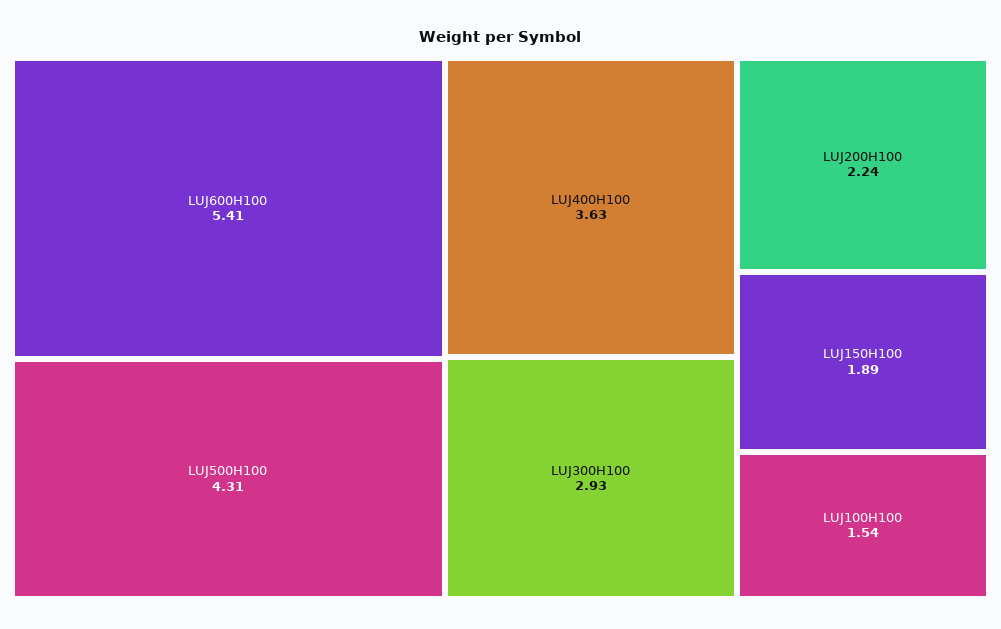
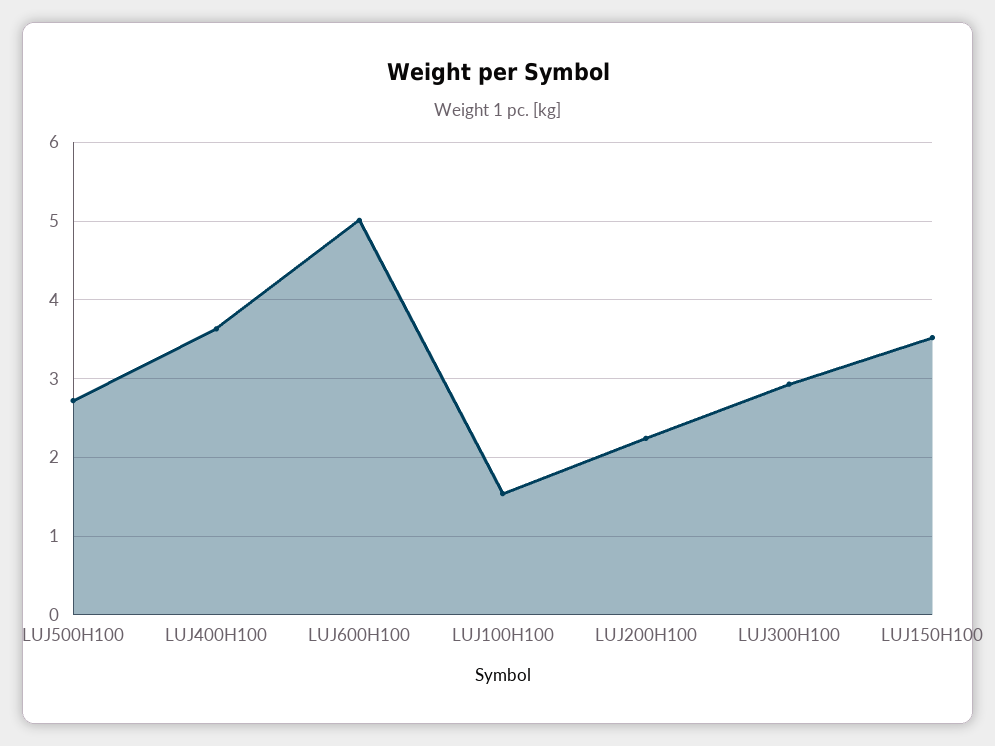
LUJ600H100: 5.41 -> 5
LUJ500H100: 4.31 -> 2.7
LUJ150H100: 1.89 -> 3.5

